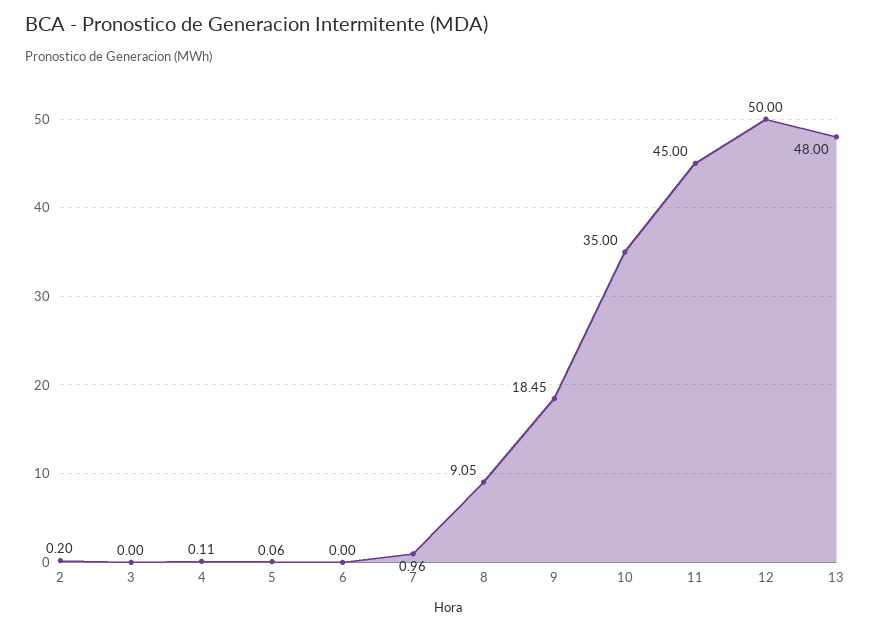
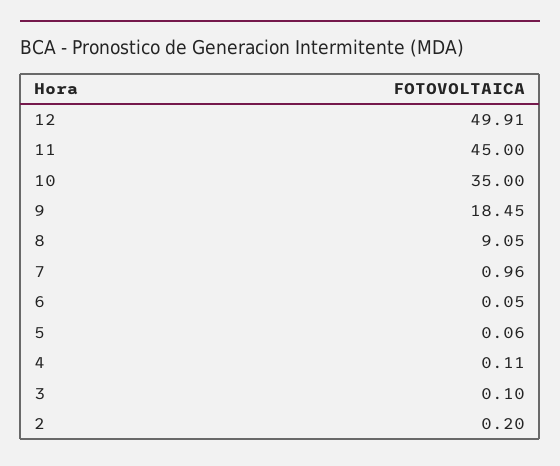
3: 0 -> 0.1
6: 0 -> 0.05
12: 50 -> 49.91
13: 48 -> none

